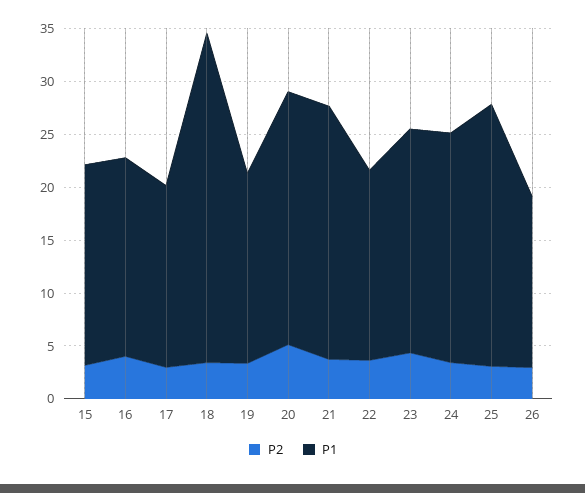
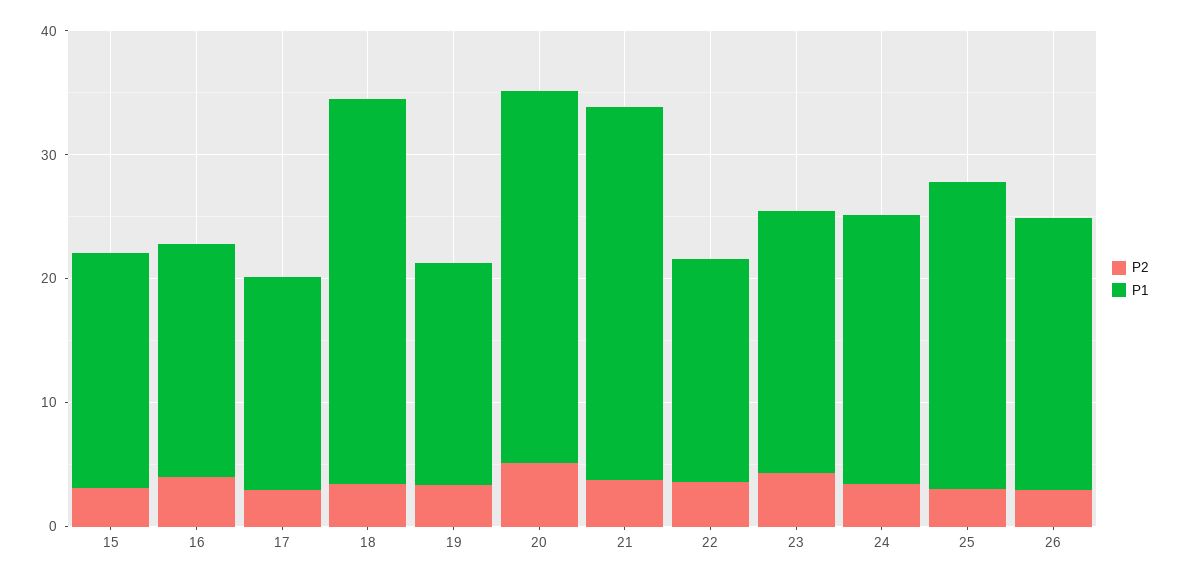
P1, 20: 24 -> 30
P1, 21: 24 -> 30
P1, 26: 16 -> 22

